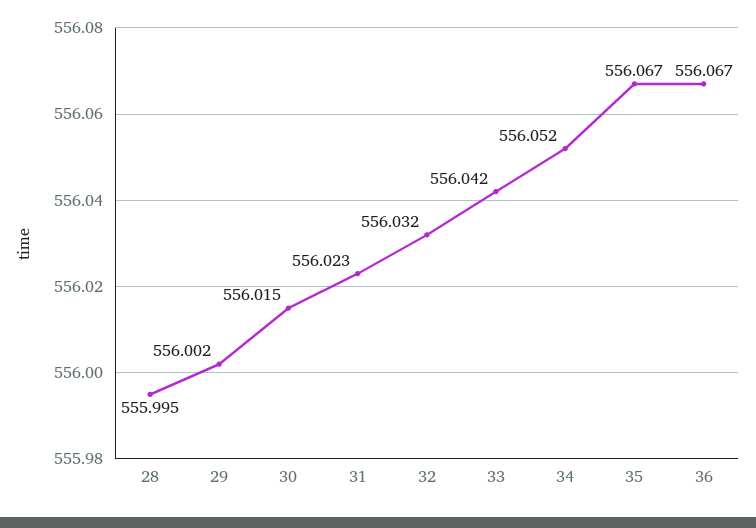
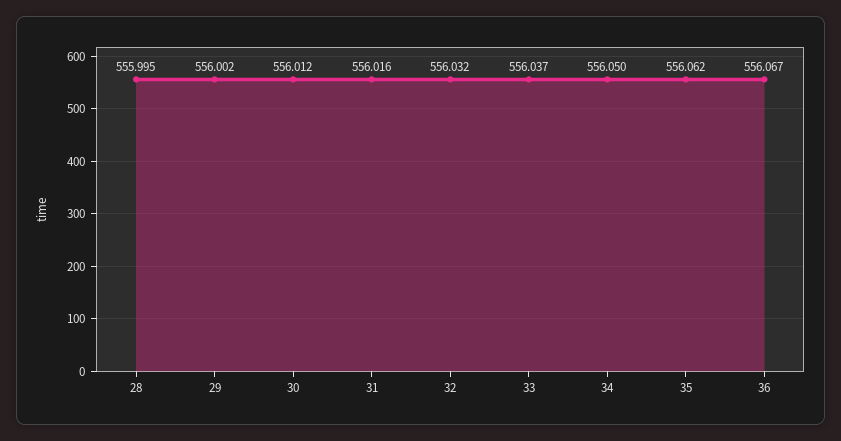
30: 556.015 -> 556.012
31: 556.023 -> 556.016
33: 556.042 -> 556.037
34: 556.052 -> 556.05
35: 556.067 -> 556.062

